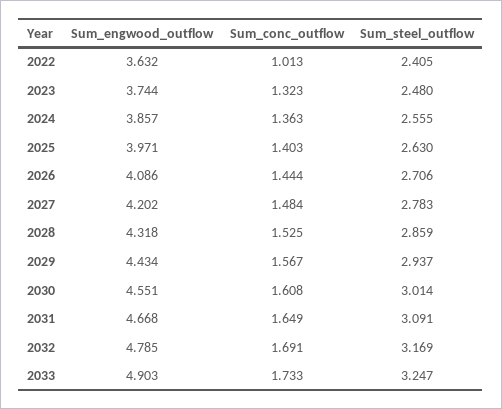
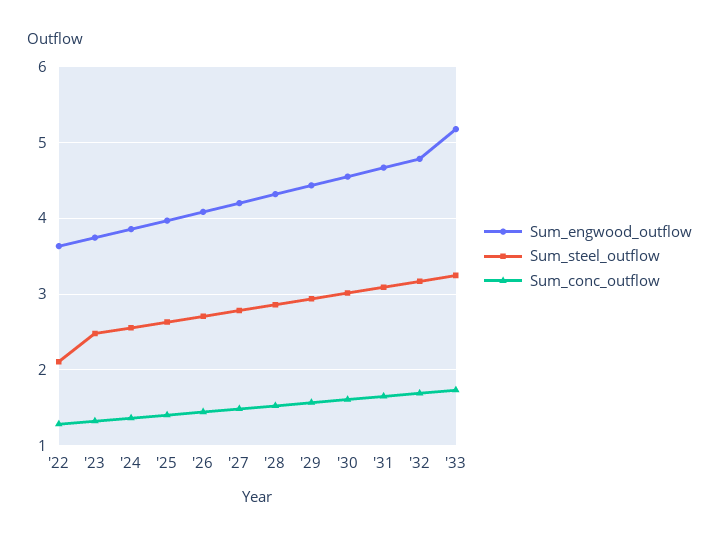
Sum_conc_outflow, 2022: 1.013 -> 1.3
Sum_steel_outflow, 2022: 2.405 -> 2.1
Sum_engwood_outflow, 2033: 4.903 -> 5.2

